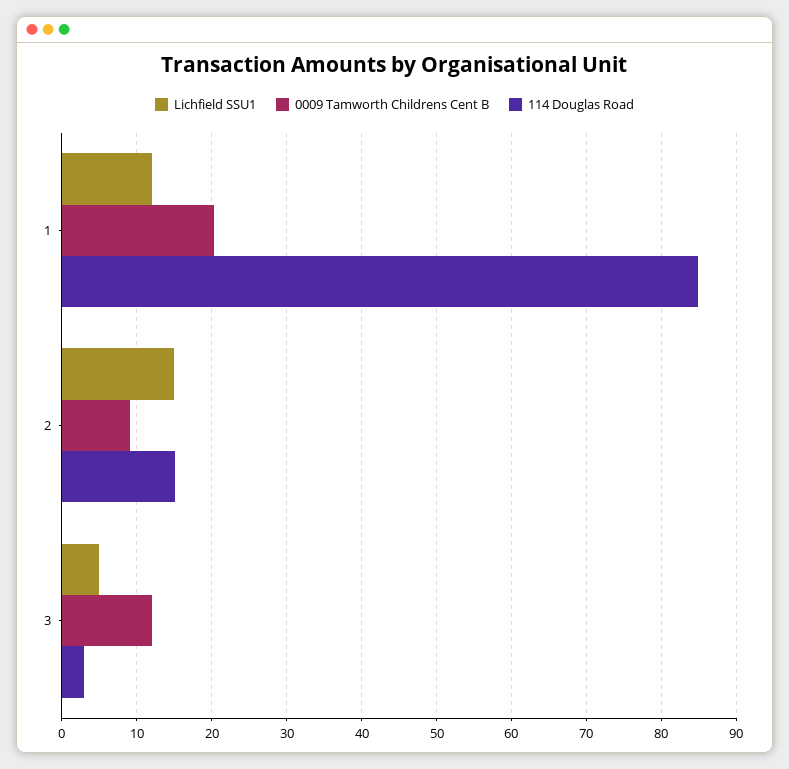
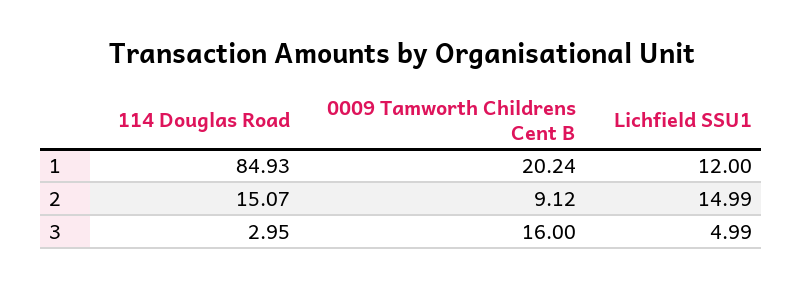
0009 Tamworth Childrens Cent B, 3: 12 -> 16

